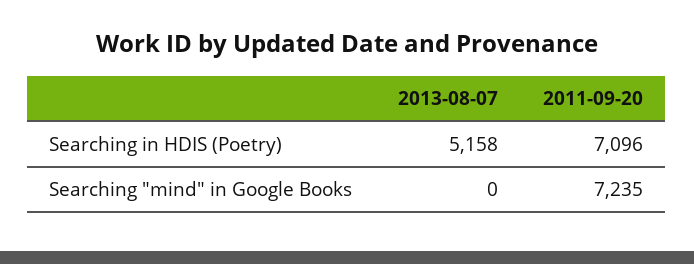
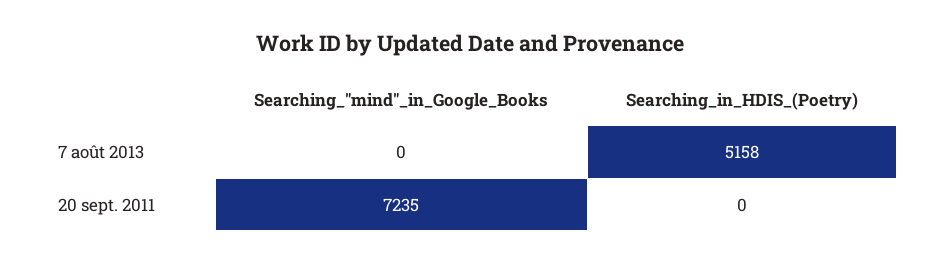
2011-09-20, Searching in HDIS (Poetry): 7096 -> 0

